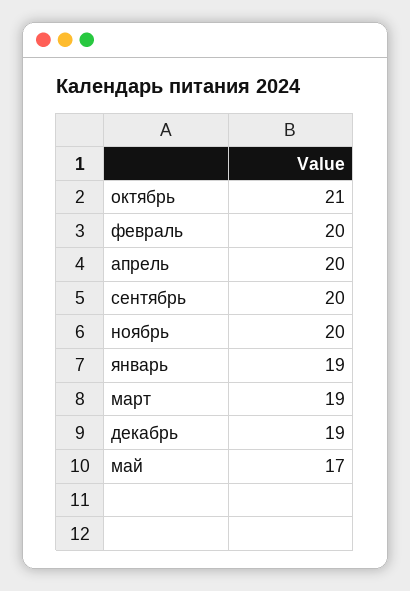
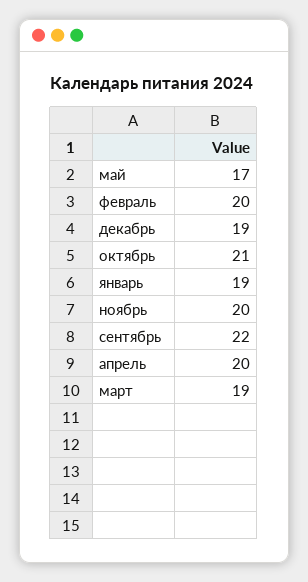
сентябрь: 20 -> 22

